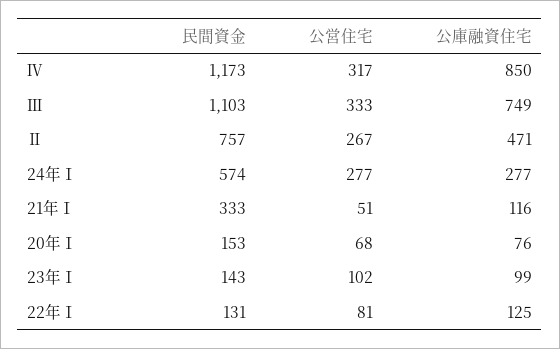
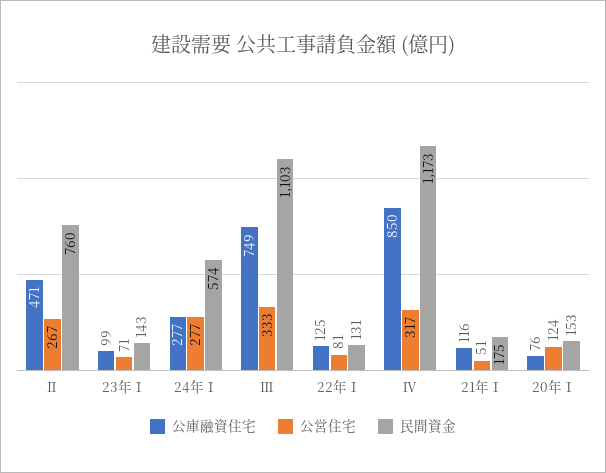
民間資金, Ⅱ: 757 -> 760
民間資金, 21年Ⅰ: 333 -> 175
公営住宅, 20年Ⅰ: 68 -> 124
公営住宅, 23年Ⅰ: 102 -> 71

